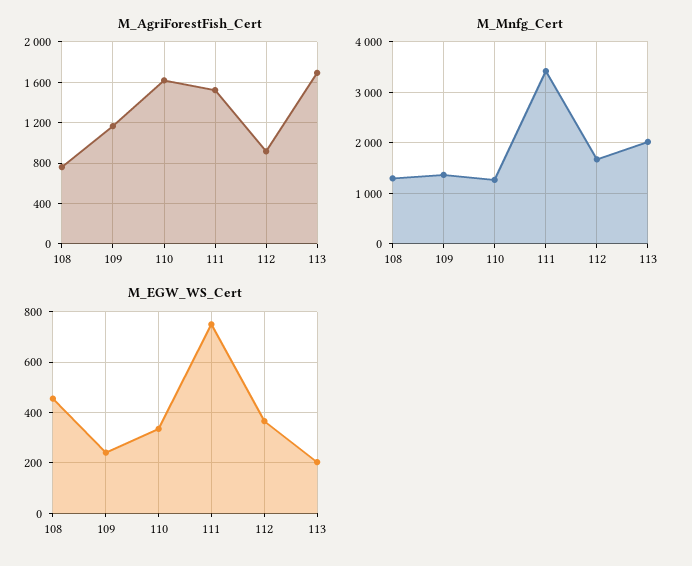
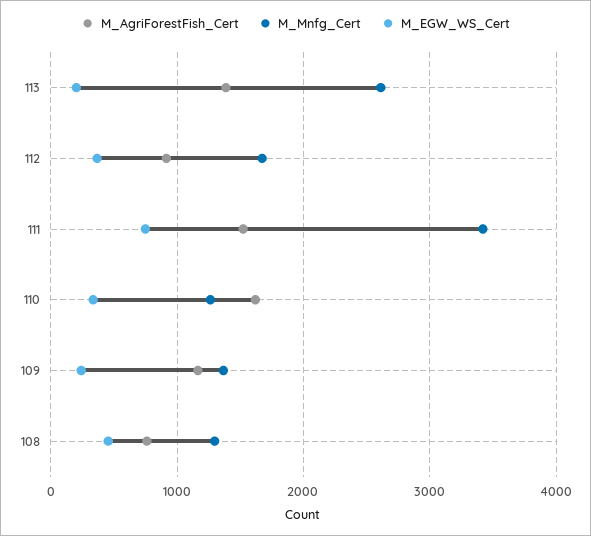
M_AgriForestFish_Cert, 113: 1700 -> 1400
M_Mnfg_Cert, 113: 2000 -> 2600

